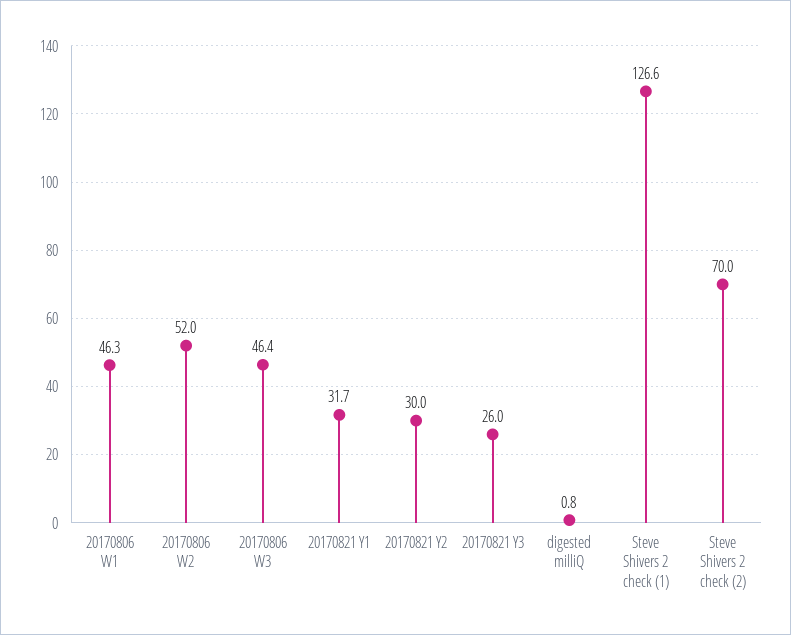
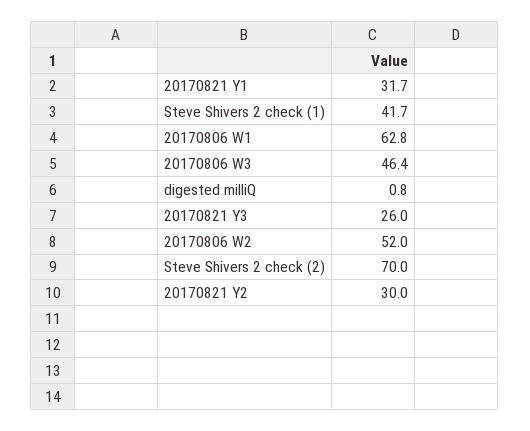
20170806 W1: 46.3 -> 62.8
Steve Shivers 2 check (1): 126.6 -> 41.7

